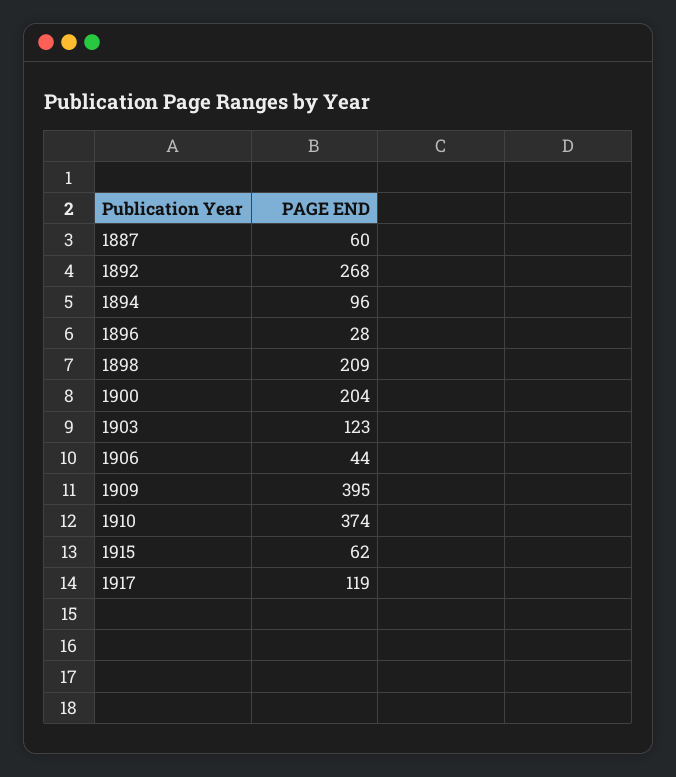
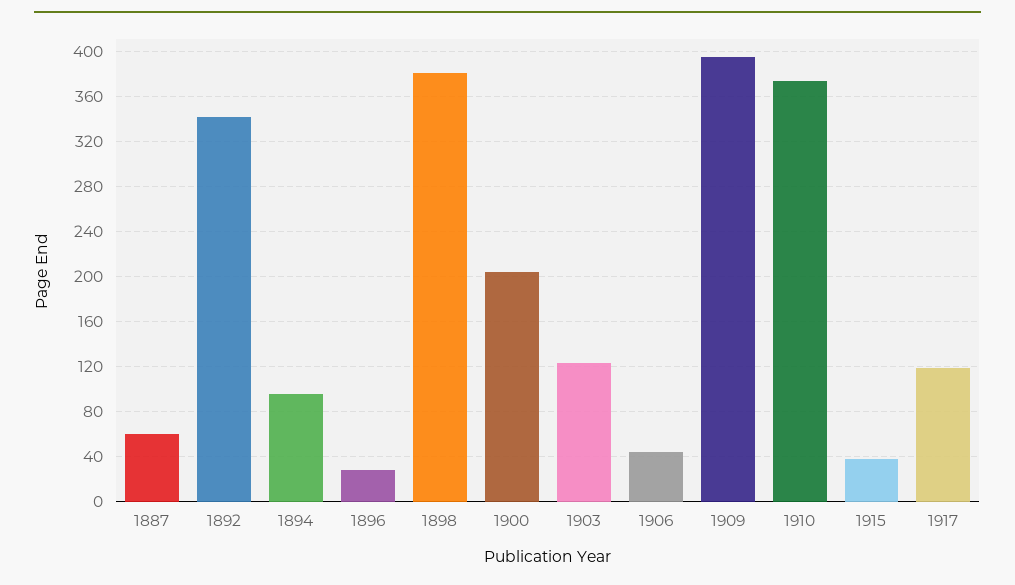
1892: 268 -> 340
1898: 209 -> 380
1915: 62 -> 40

